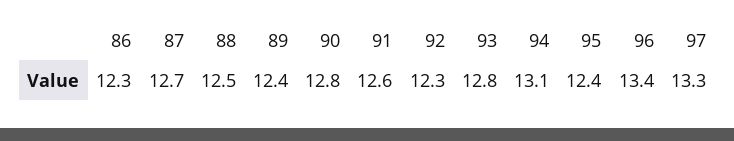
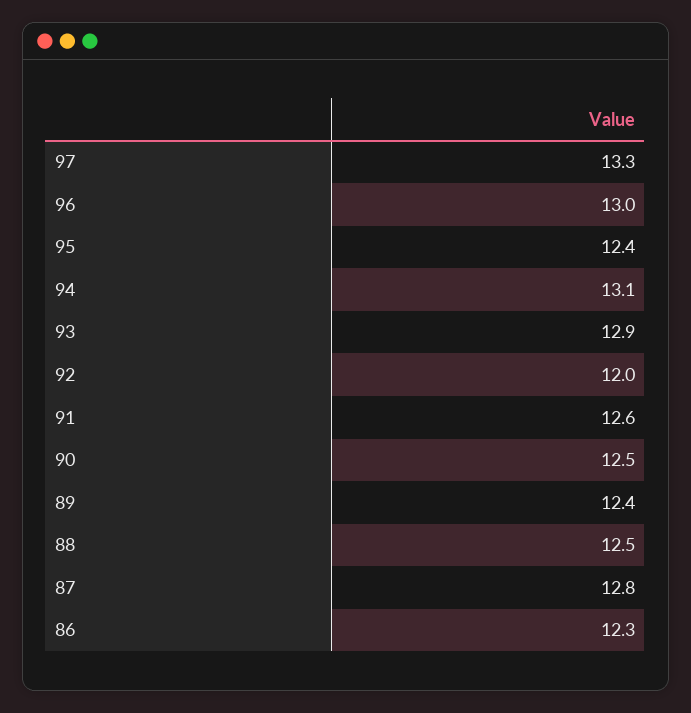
87: 12.7 -> 12.8
90: 12.8 -> 12.5
92: 12.3 -> 12
93: 12.8 -> 12.9
96: 13.4 -> 13

